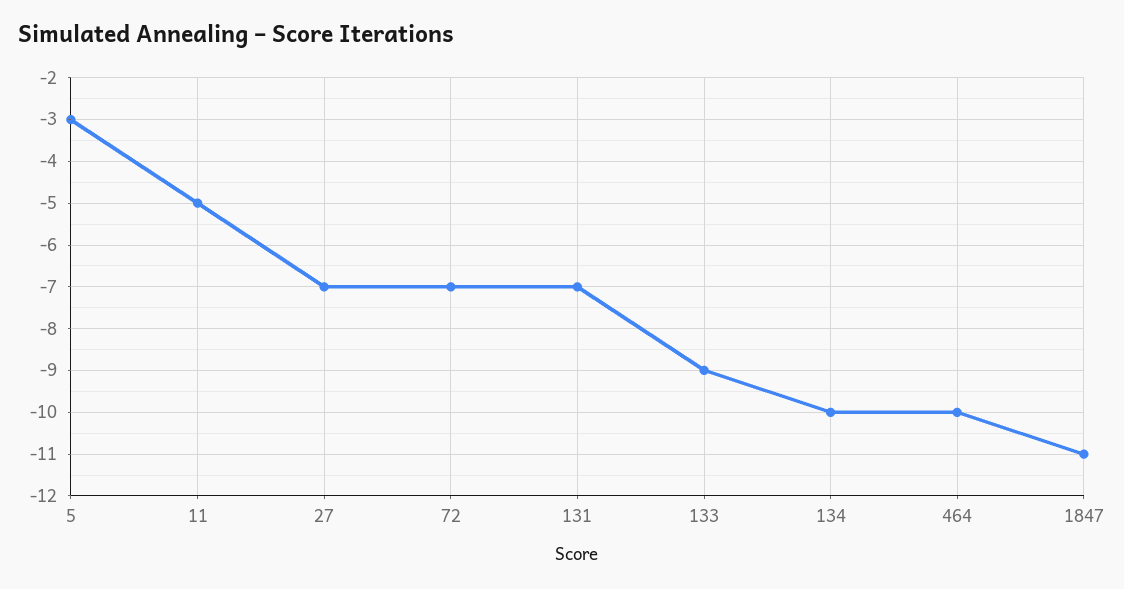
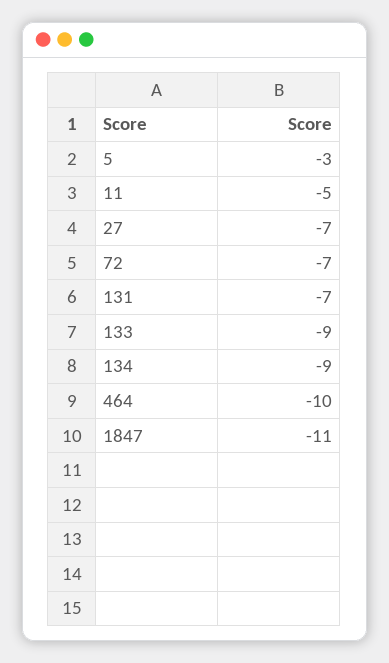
134: -10 -> -9

